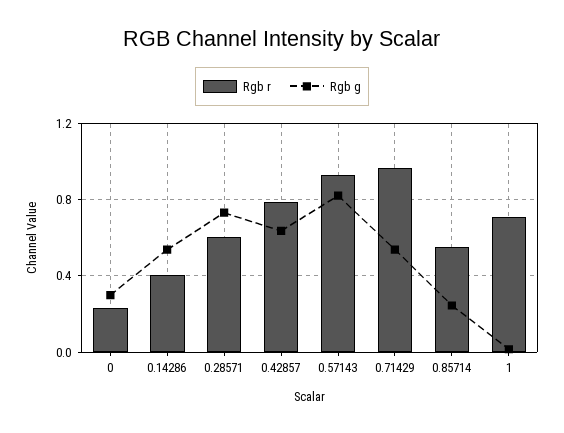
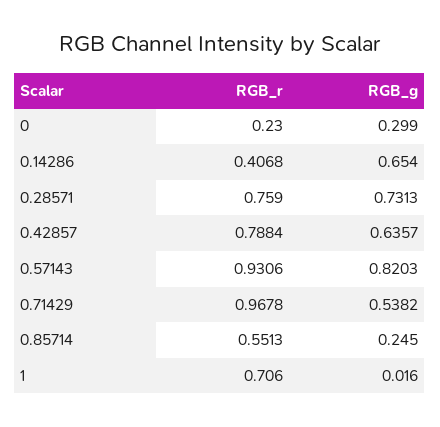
Rgb g, 0.14286: 0.55 -> 0.654
Rgb r, 0.28571: 0.6 -> 0.759

